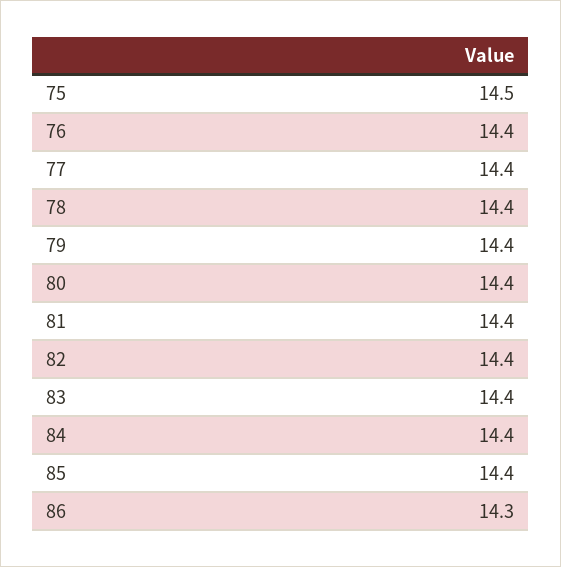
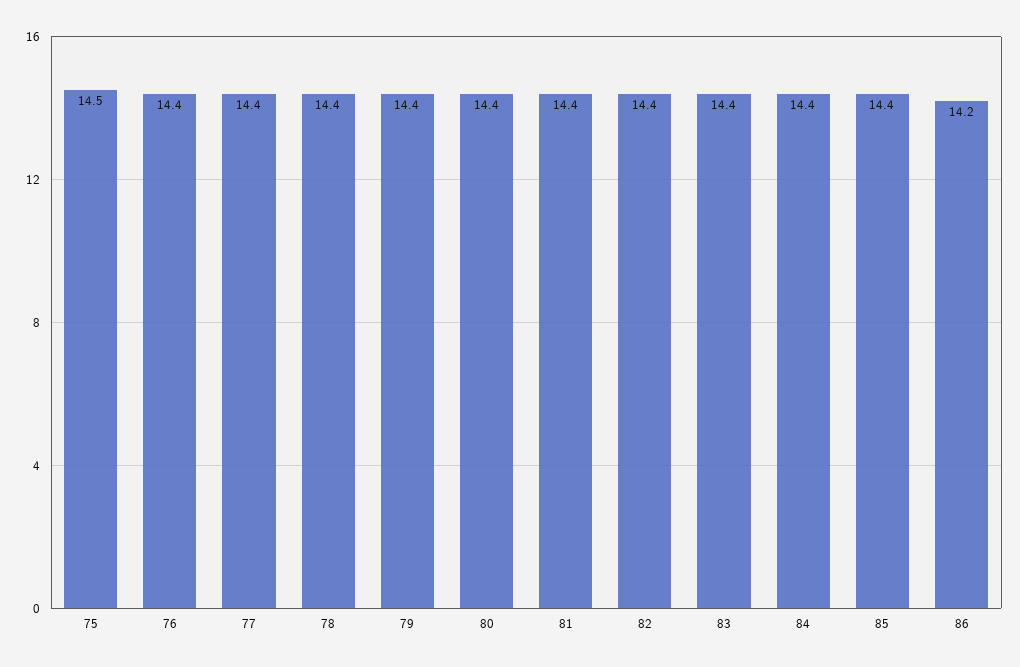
86: 14.3 -> 14.2

